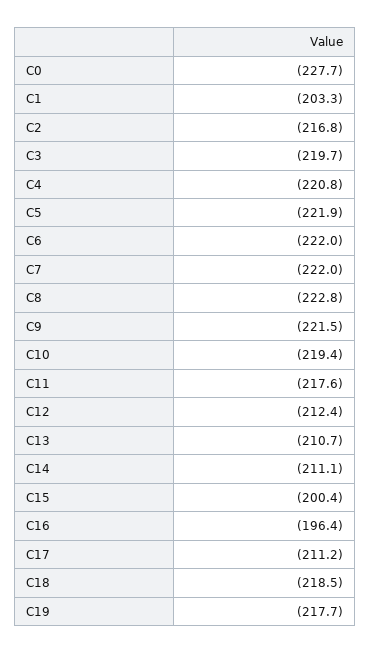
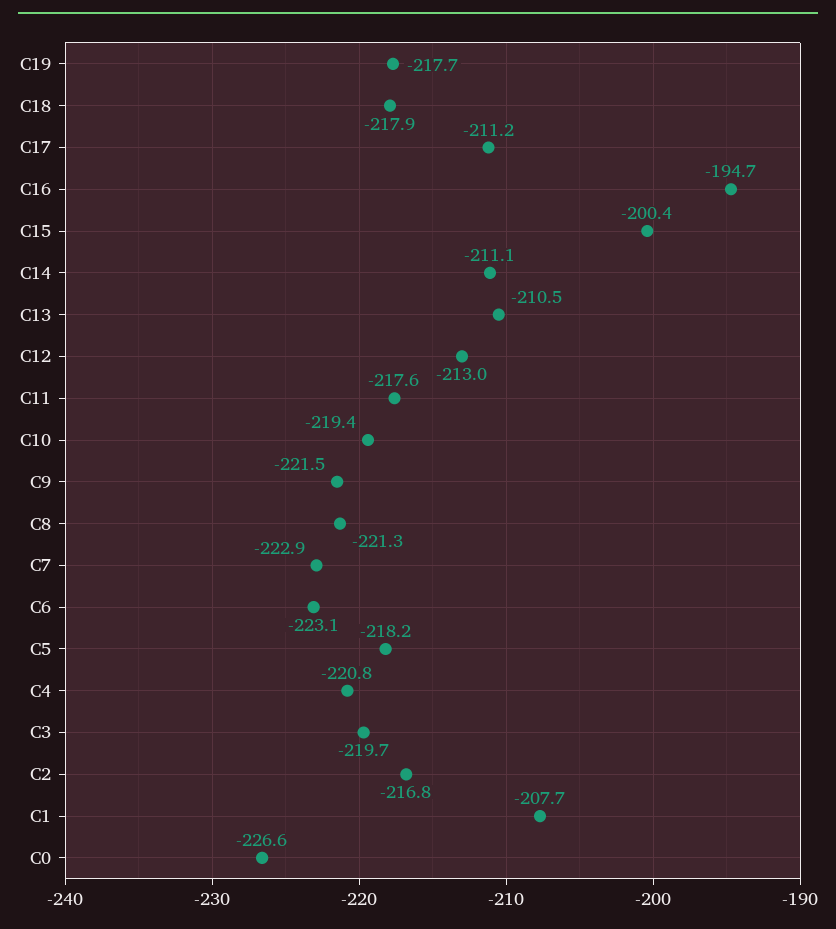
C0: -227.7 -> -226.6
C1: -203.3 -> -207.7
C5: -221.9 -> -218.2
C6: -222 -> -223.1
C7: -222 -> -222.9
C8: -222.8 -> -221.3
C12: -212.4 -> -213
C13: -210.7 -> -210.5
C16: -196.4 -> -194.7
C18: -218.5 -> -217.9

